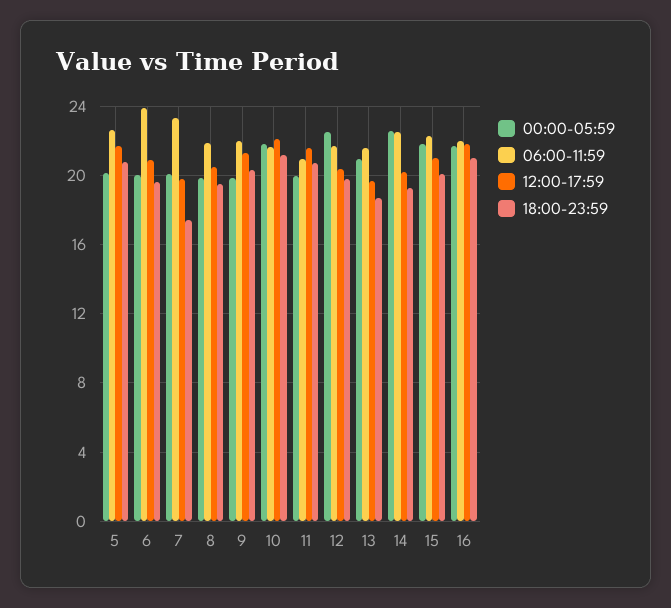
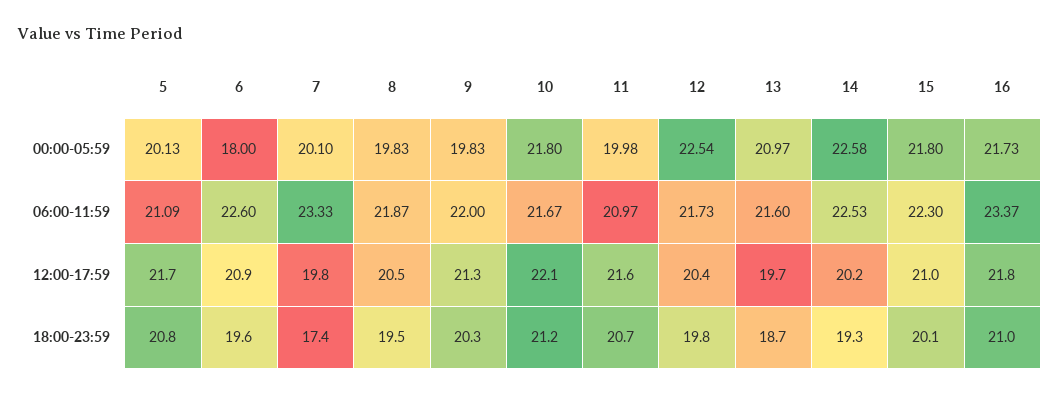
06:00-11:59, 5: 22.5 -> 21.09
00:00-05:59, 6: 20 -> 18
06:00-11:59, 6: 24 -> 22.6
06:00-11:59, 16: 22 -> 23.37

